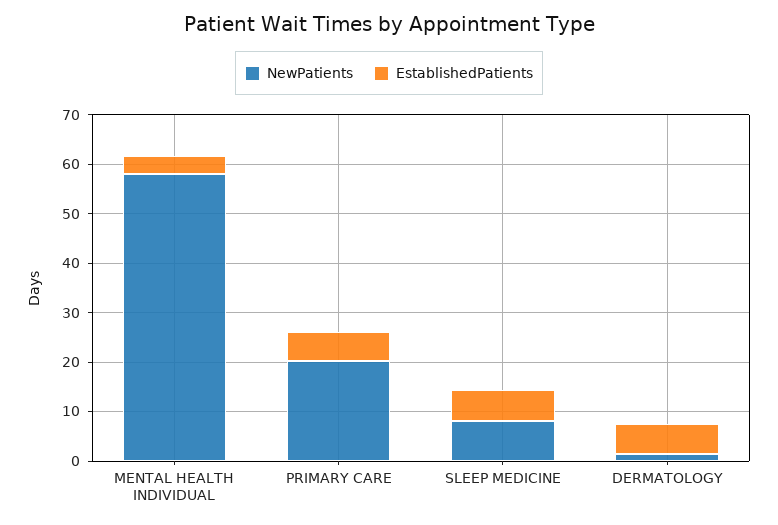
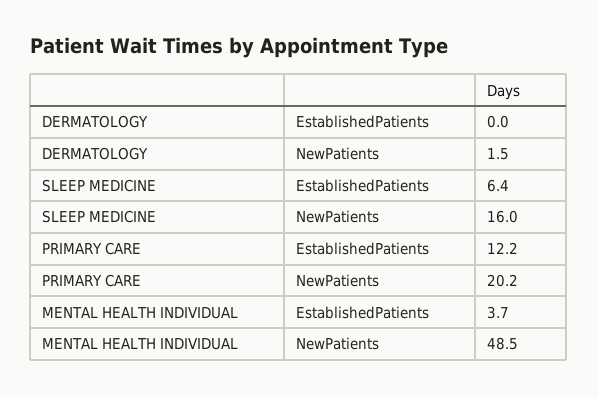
NewPatients, MENTAL HEALTH INDIVIDUAL: 58 -> 48.5
EstablishedPatients, PRIMARY CARE: 6 -> 12.2
NewPatients, SLEEP MEDICINE: 8 -> 16
EstablishedPatients, DERMATOLOGY: 6 -> 0

